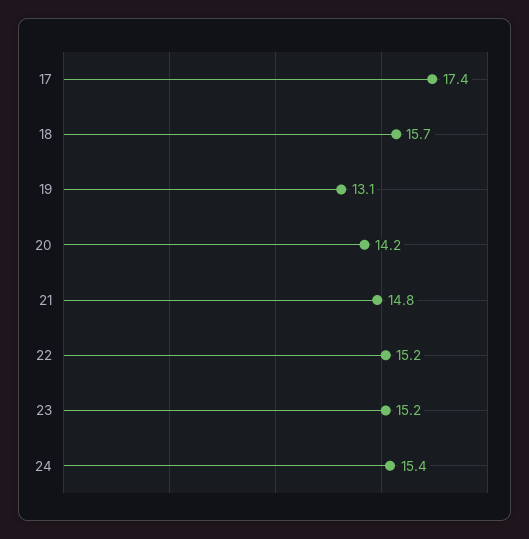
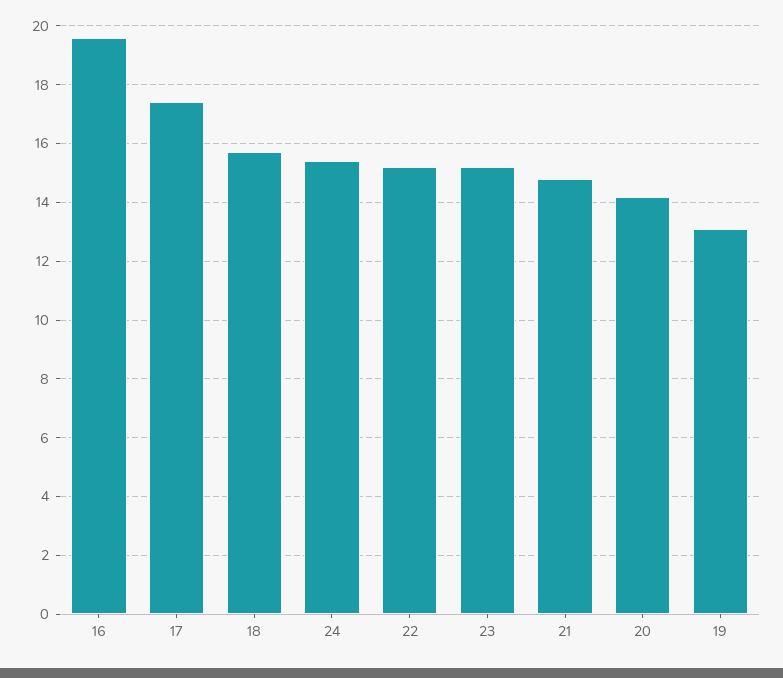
16: none -> 19.5

